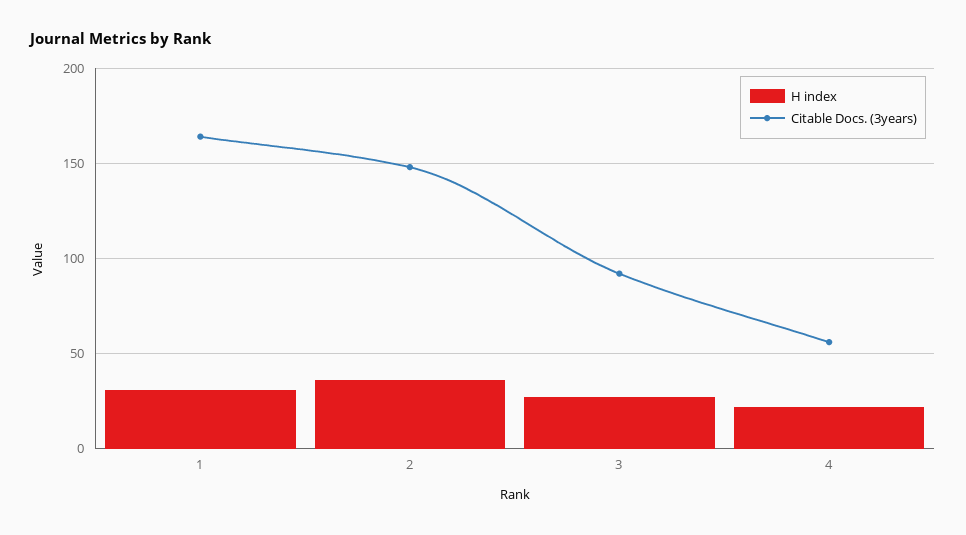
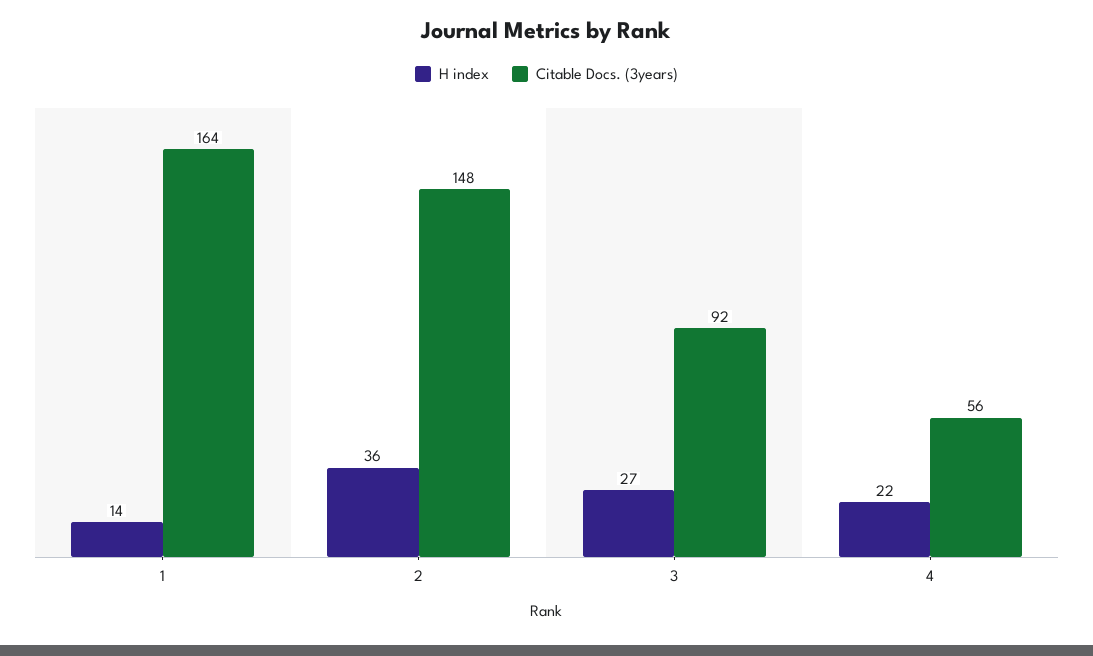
H index, 1: 30 -> 14

